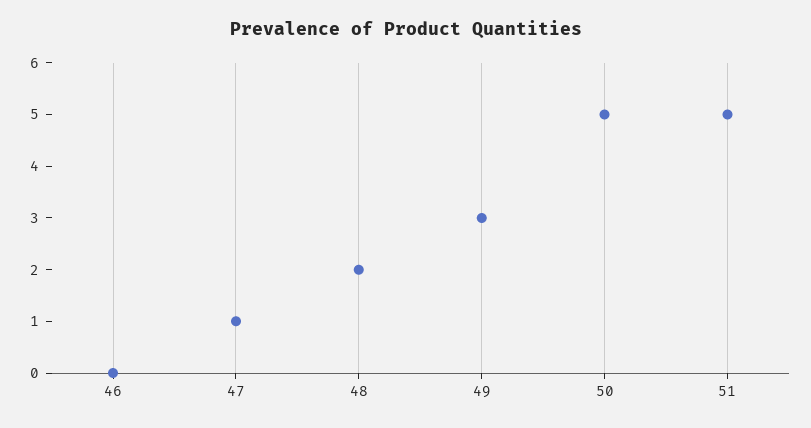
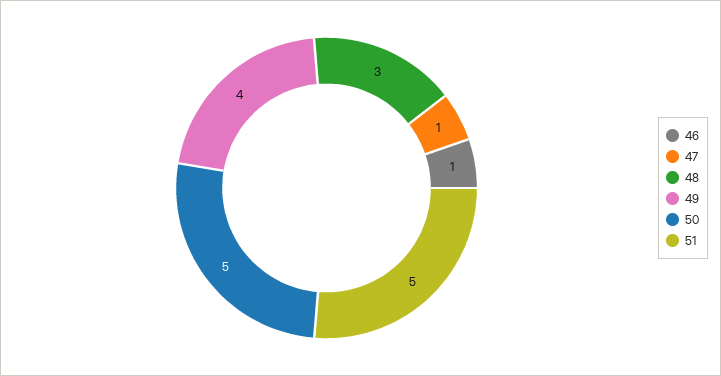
46: 0 -> 1
48: 2 -> 3
49: 3 -> 4

